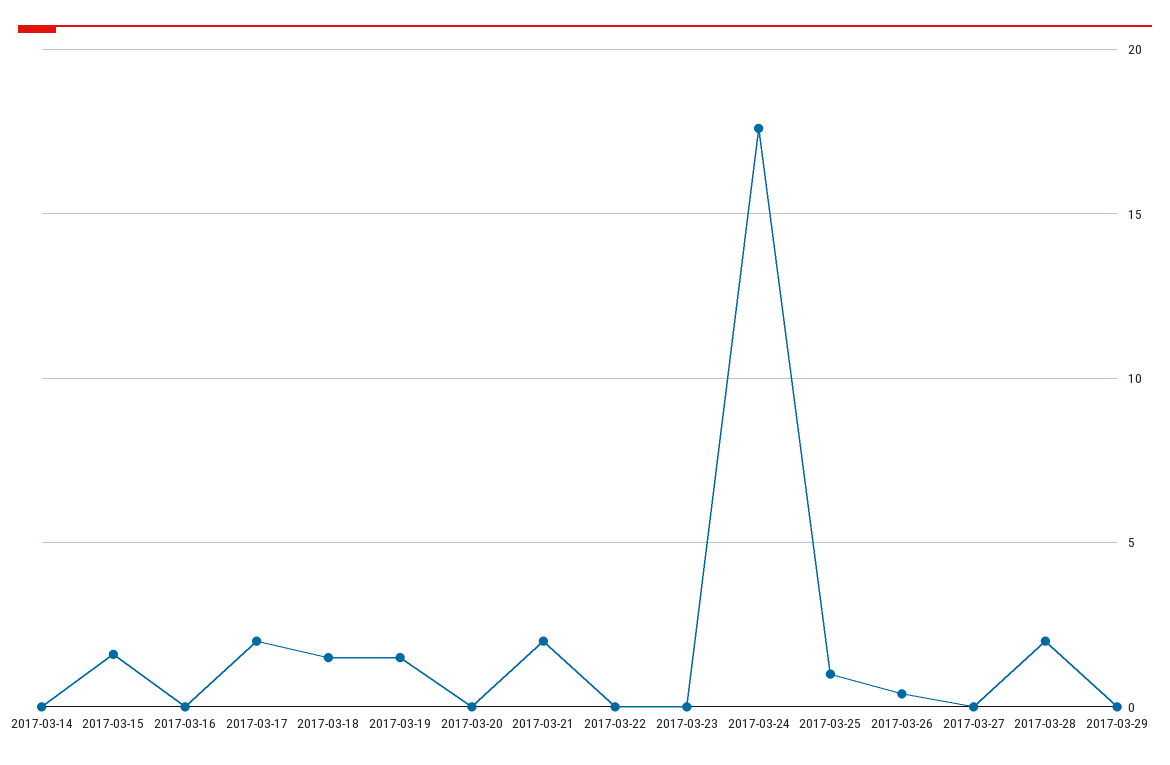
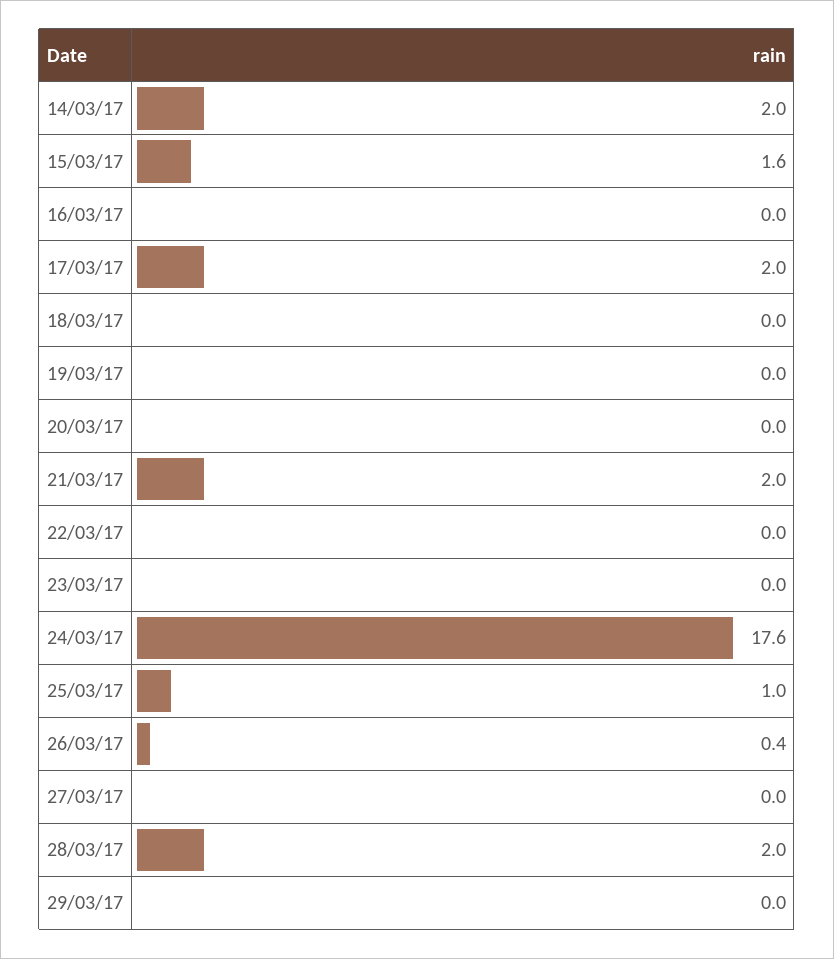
2017-03-14: 0 -> 2
2017-03-18: 1.5 -> 0
2017-03-19: 1.5 -> 0

